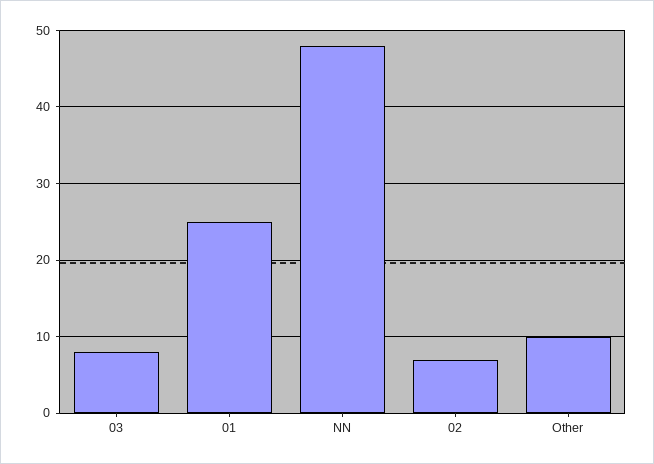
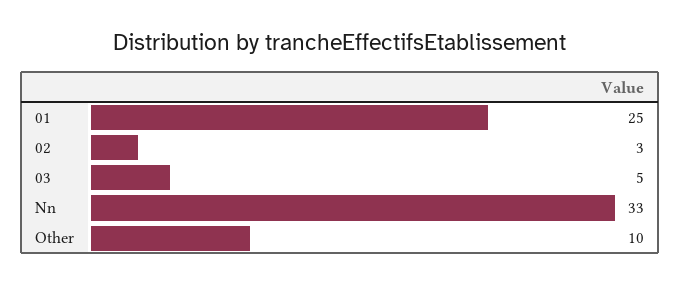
03: 8 -> 5
NN: 48 -> 33
02: 7 -> 3

